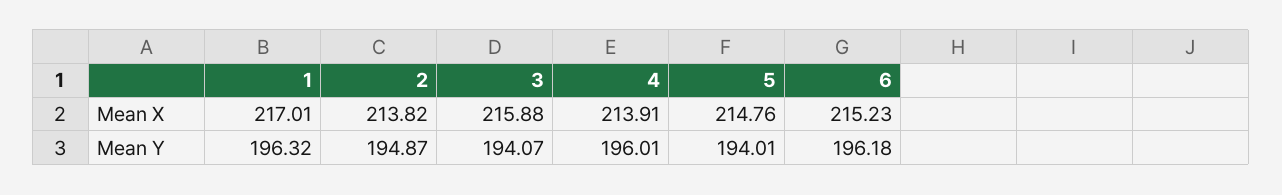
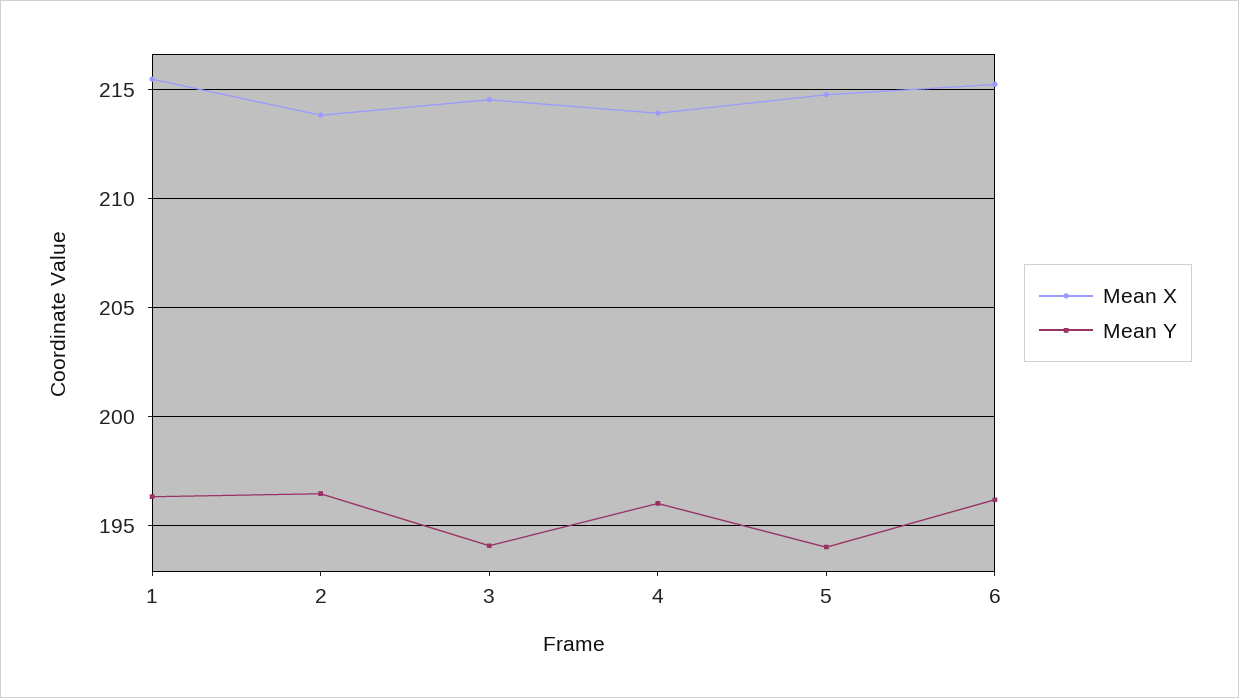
Mean X, 1: 217.01 -> 215.5
Mean X, 3: 215.88 -> 214.5
Mean Y, 2: 194.87 -> 196.5

